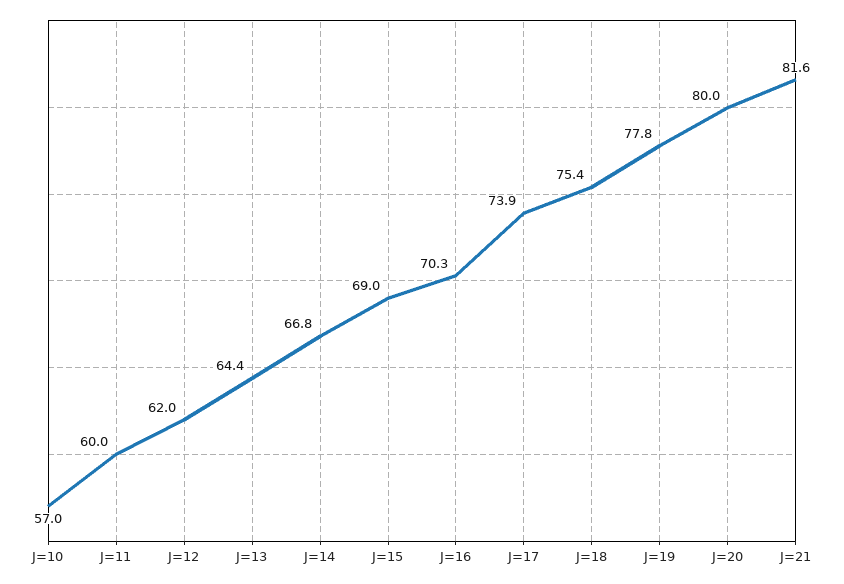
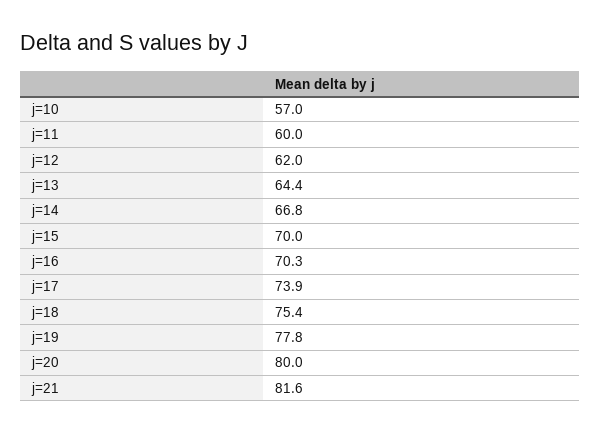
J=15: 69 -> 70

